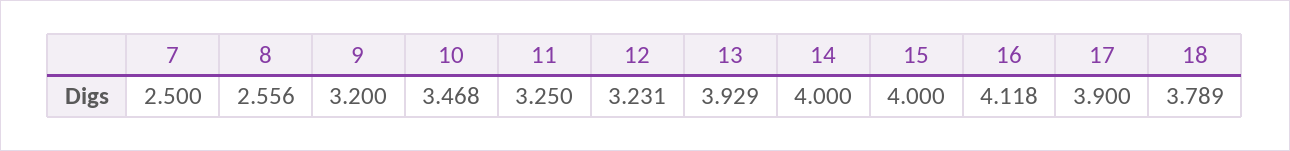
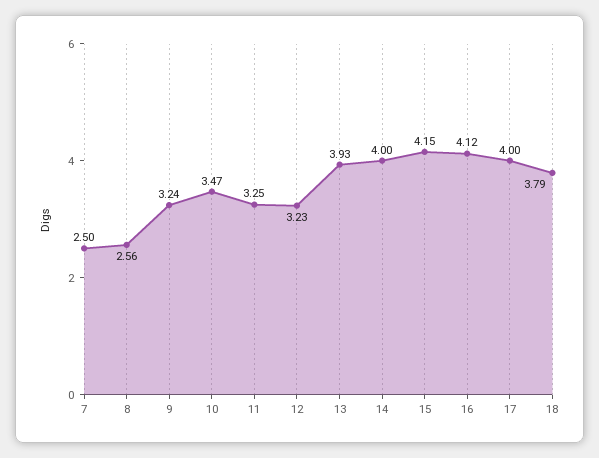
9: 3.2 -> 3.24
15: 4 -> 4.15
17: 3.9 -> 4

